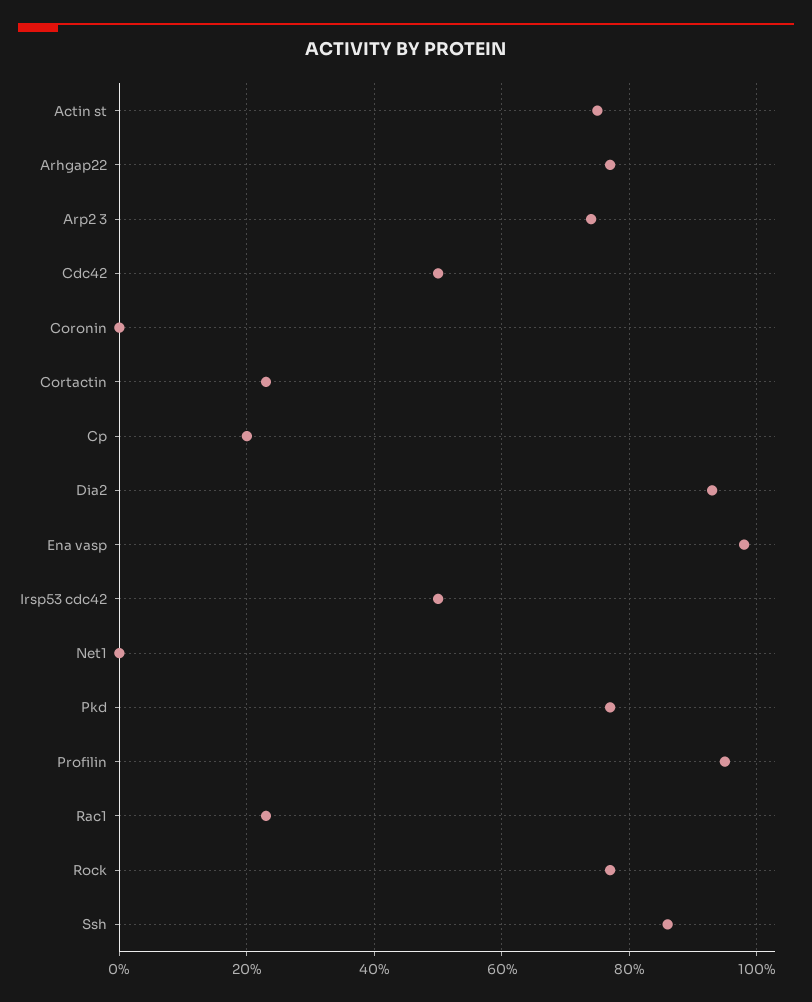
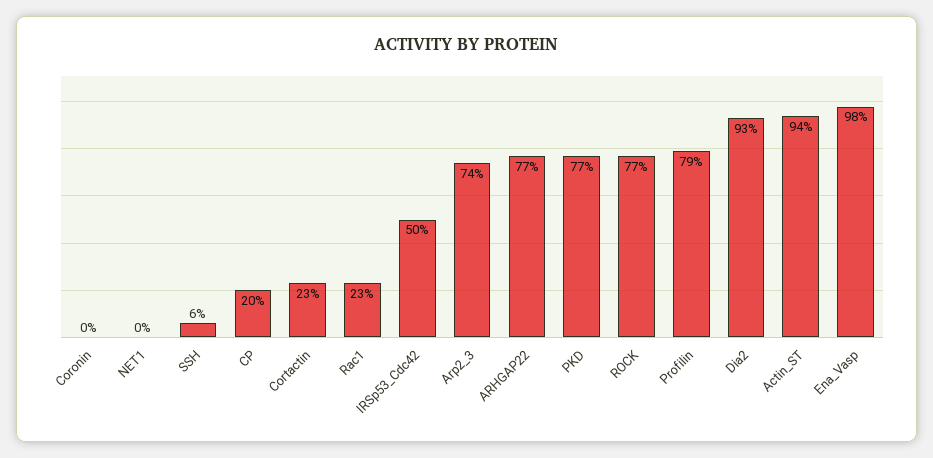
Actin st: 75 -> 94
Cdc42: 50 -> none
Profilin: 95 -> 79
Ssh: 85 -> 6

